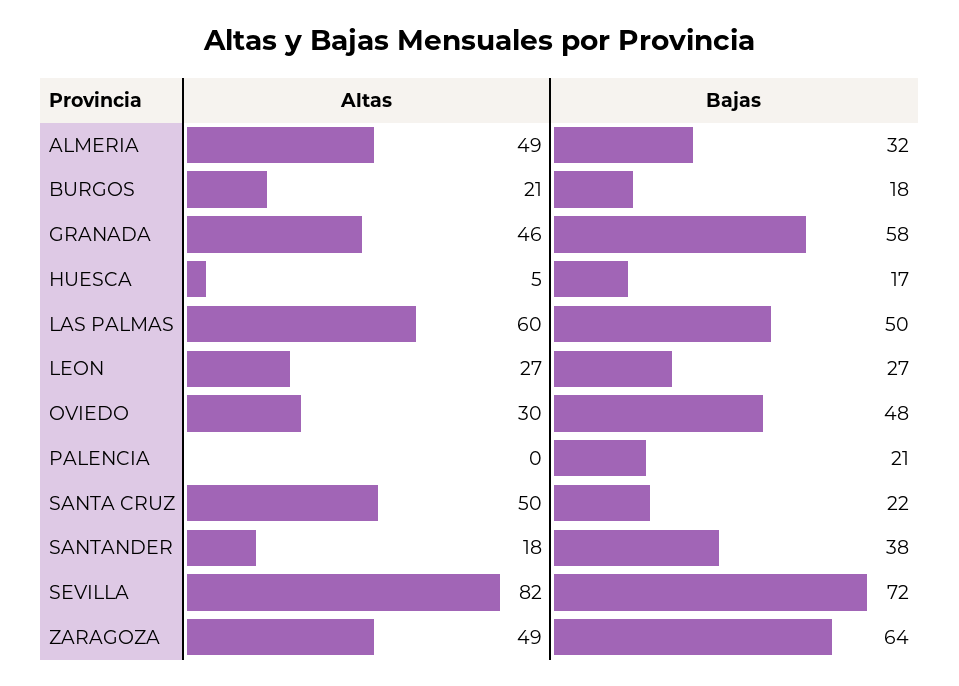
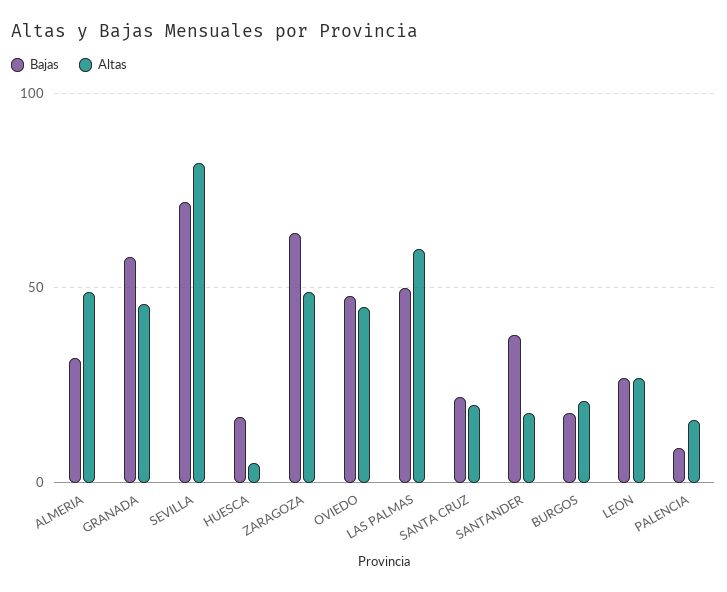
Altas, OVIEDO: 30 -> 45
Altas, PALENCIA: 0 -> 15
Bajas, PALENCIA: 21 -> 10
Altas, SANTA CRUZ: 50 -> 20

